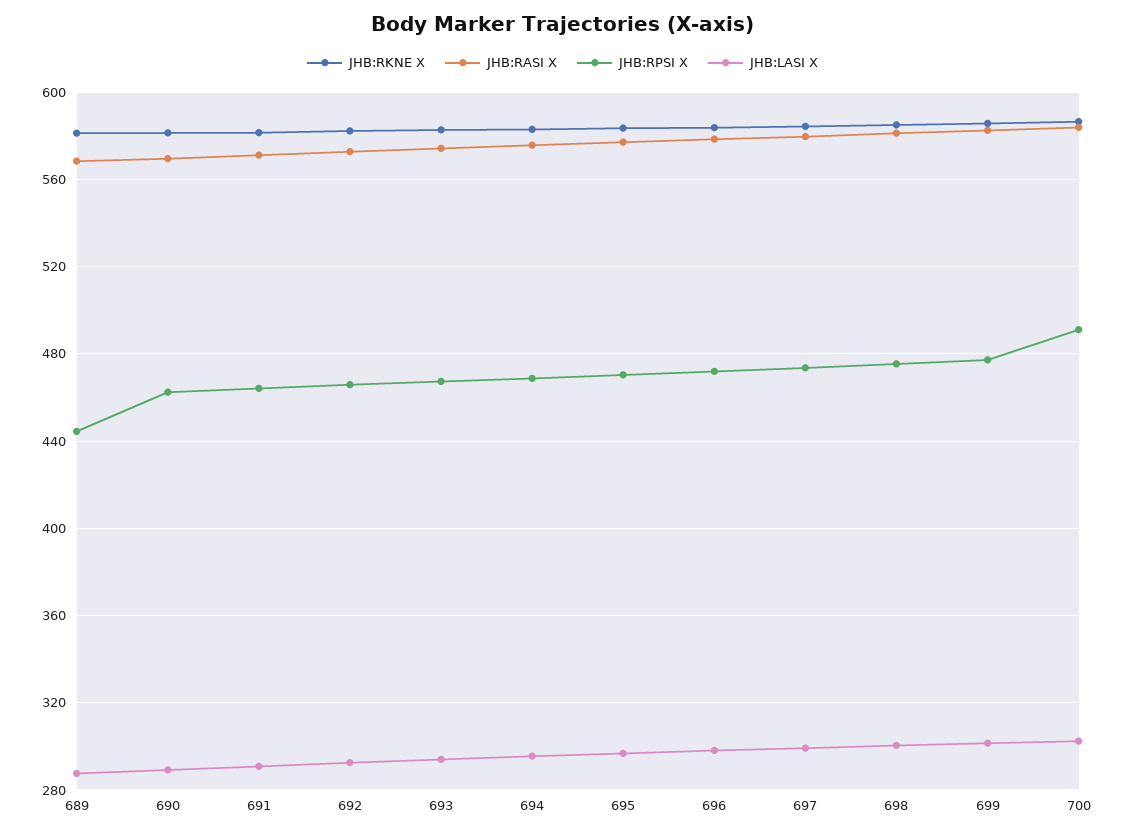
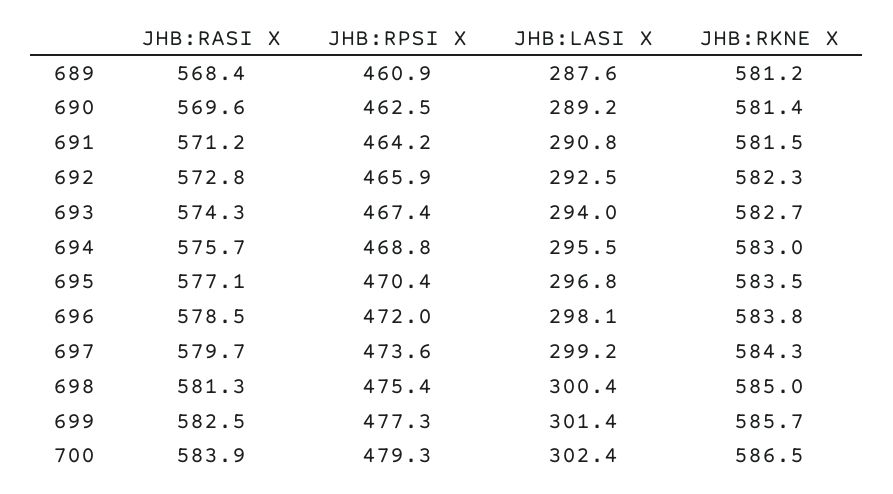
JHB:RPSI X, 689: 445 -> 460.9
JHB:RPSI X, 700: 490 -> 479.3

